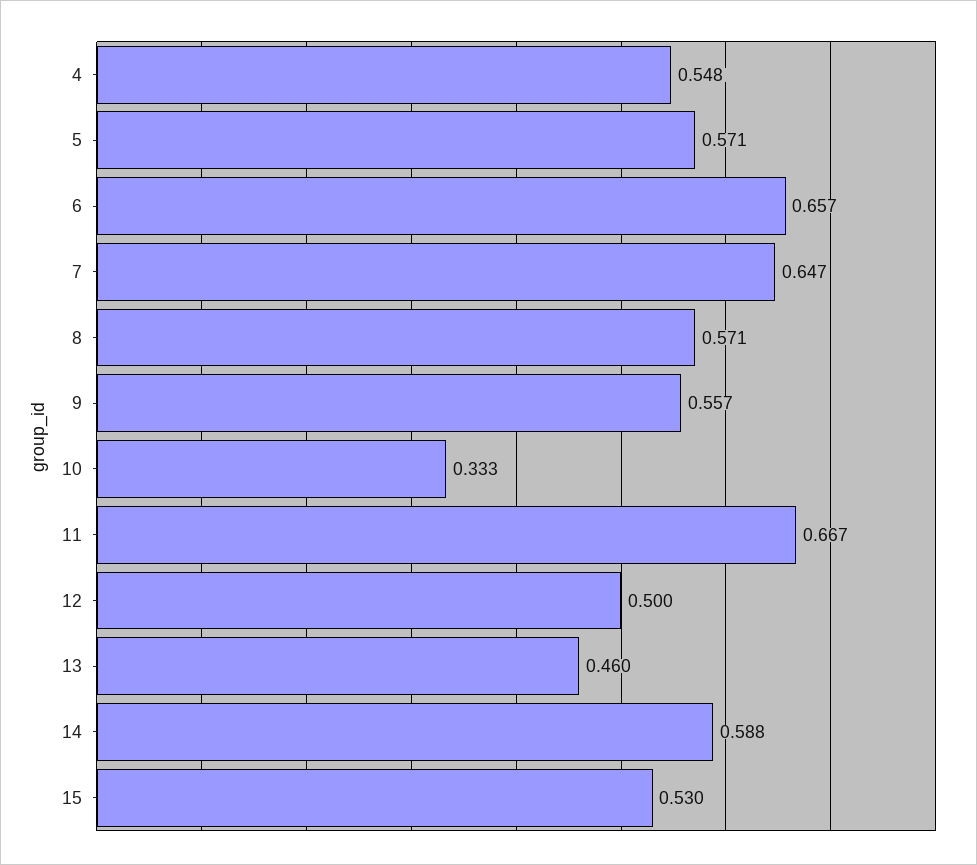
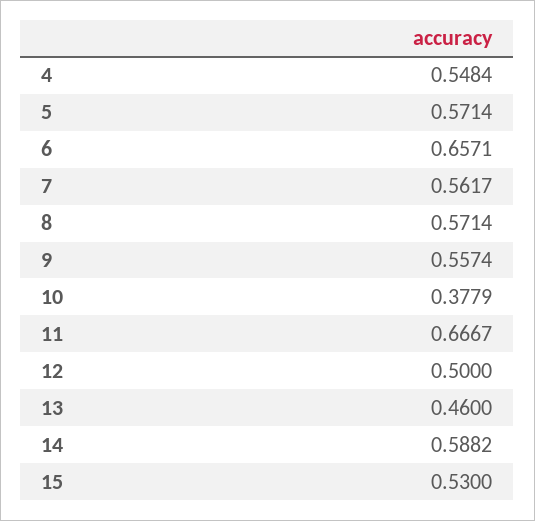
7: 0.647 -> 0.5617
10: 0.333 -> 0.3779

